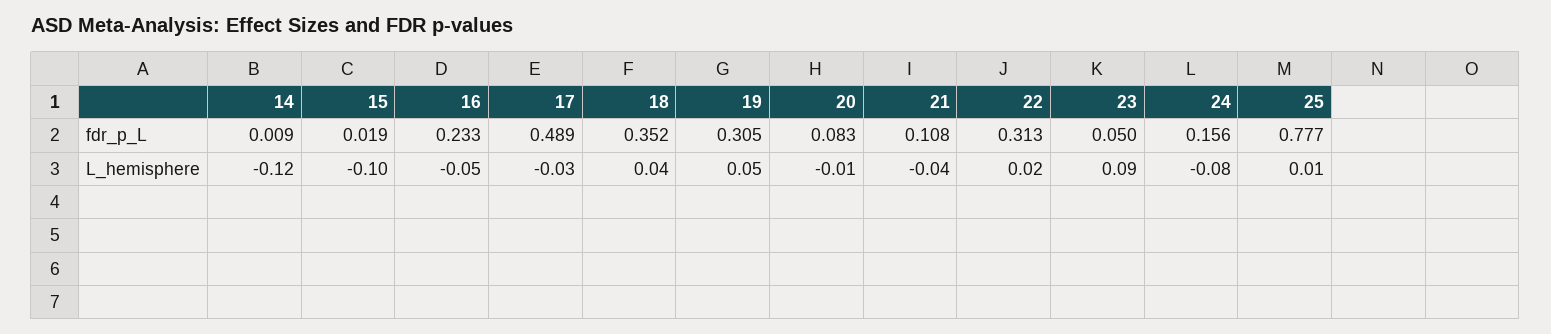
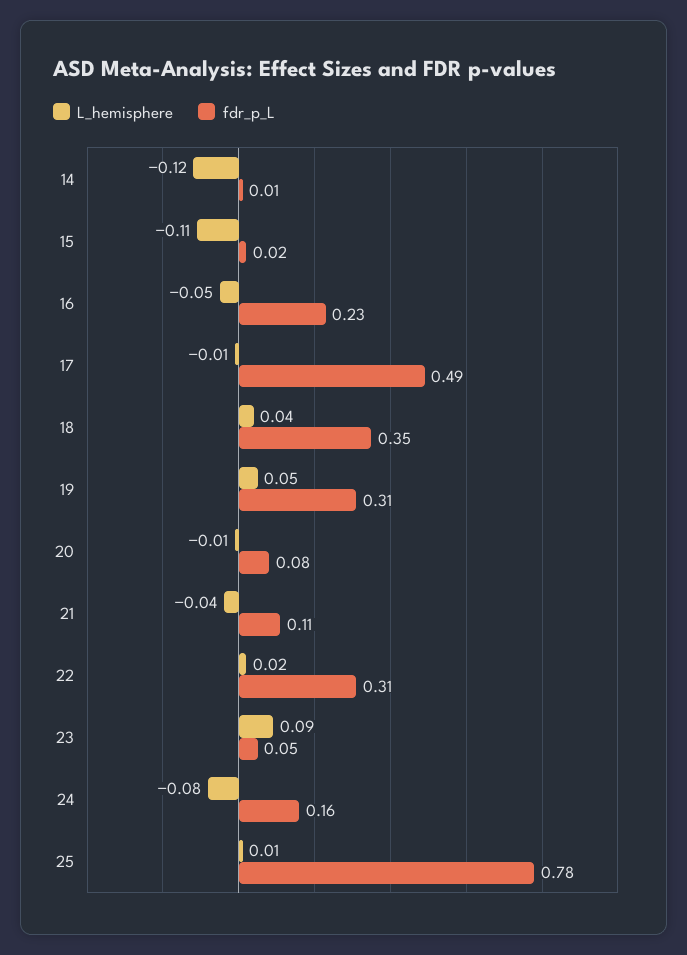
L_hemisphere, 15: -0.1 -> -0.11
L_hemisphere, 17: -0.03 -> -0.01

